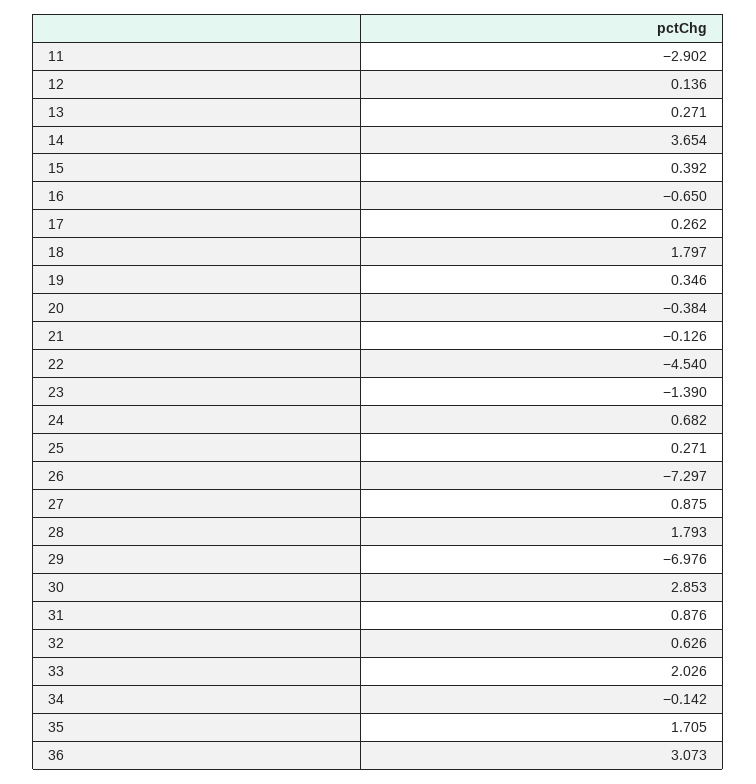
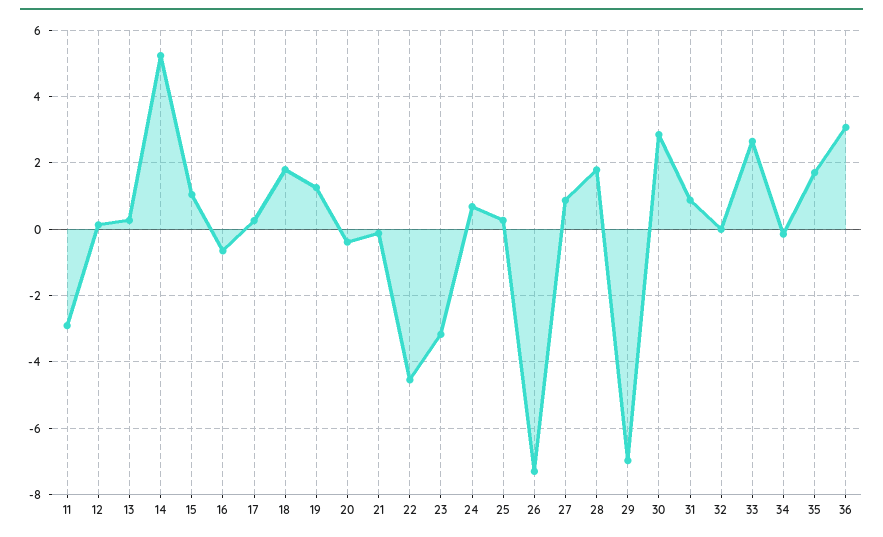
14: 3.654 -> 5.2
15: 0.392 -> 1
19: 0.346 -> 1.2
23: -1.39 -> -3.2
32: 0.626 -> 0
33: 2.026 -> 2.6

